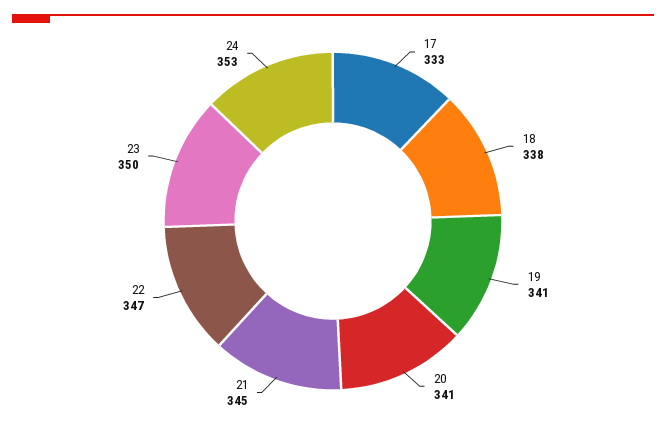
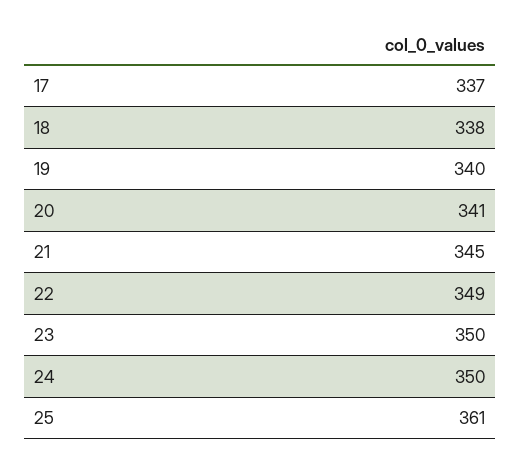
17: 333 -> 337
19: 341 -> 340
22: 347 -> 349
24: 353 -> 350
25: none -> 361

